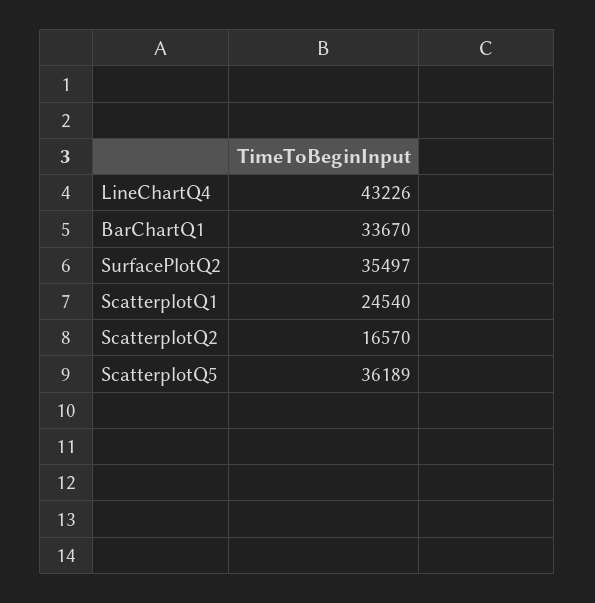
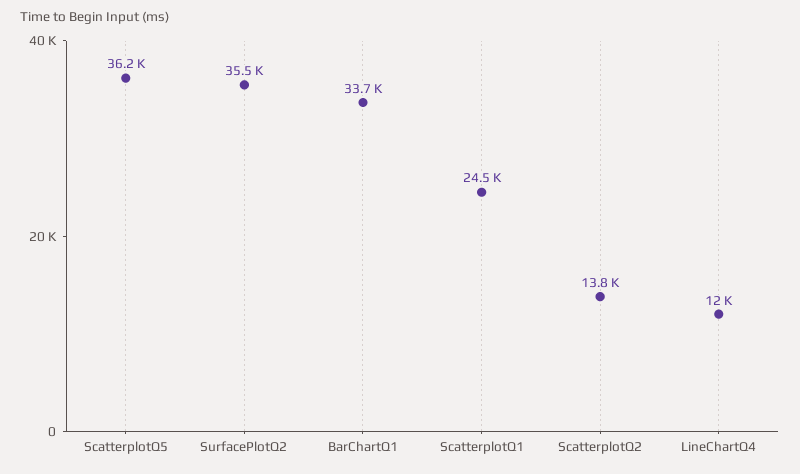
LineChartQ4: 43226 -> 12000
ScatterplotQ2: 16570 -> 13800

